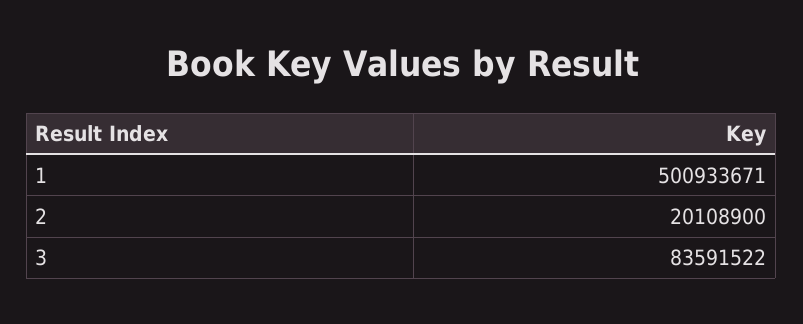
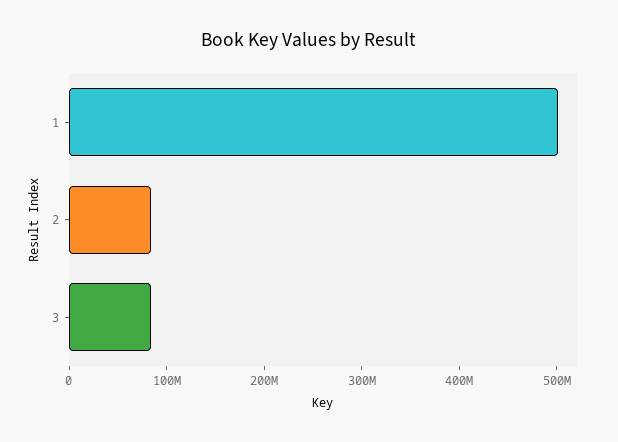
2: 20108900 -> 80000000

